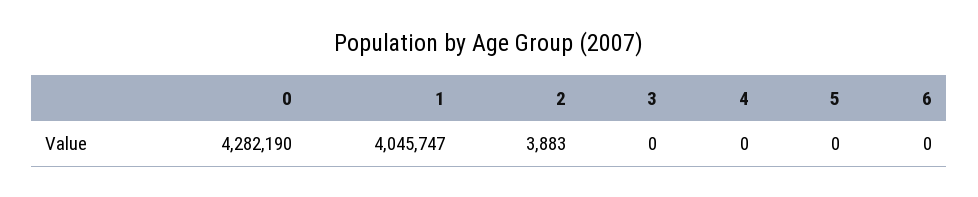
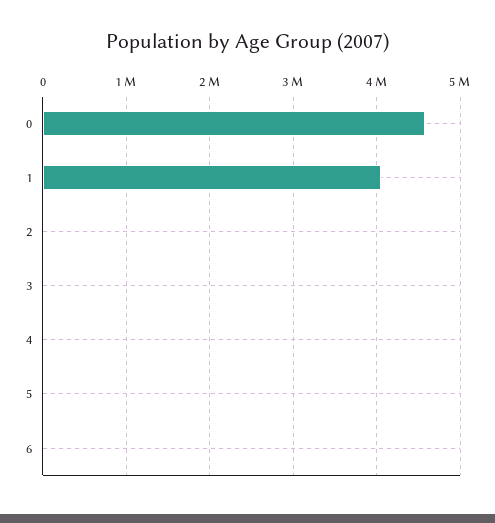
0: 4282190 -> 4600000

